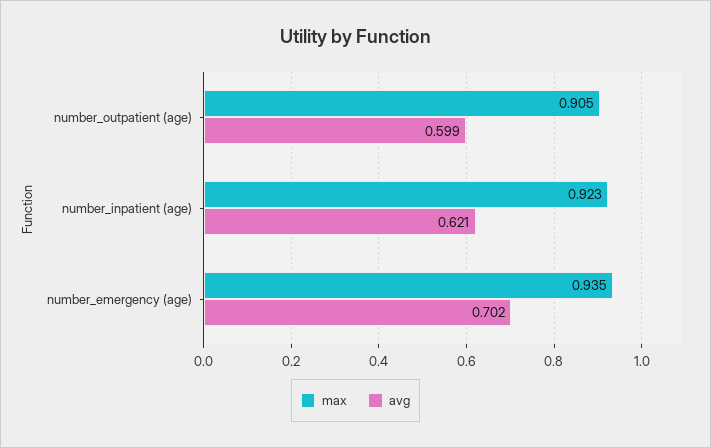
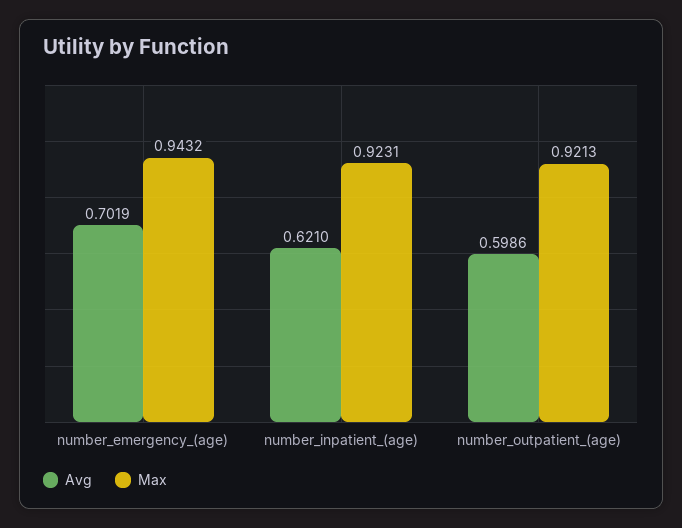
max, number_outpatient (age): 0.905 -> 0.9213
max, number_emergency (age): 0.935 -> 0.9432

